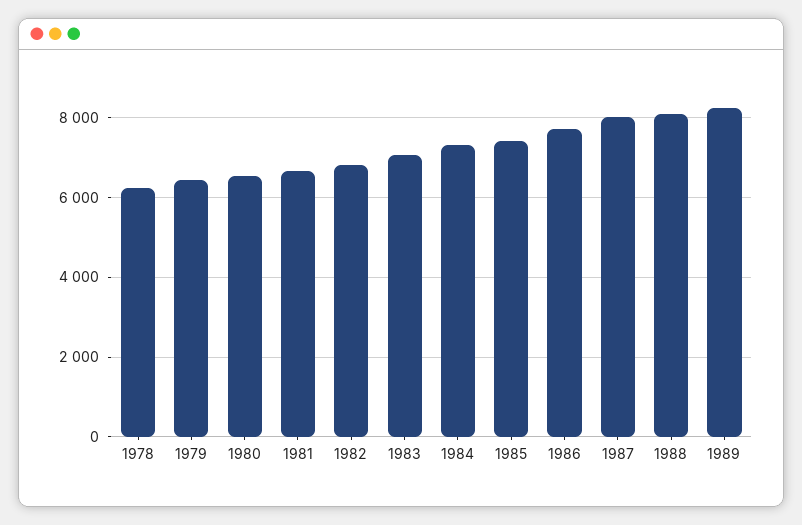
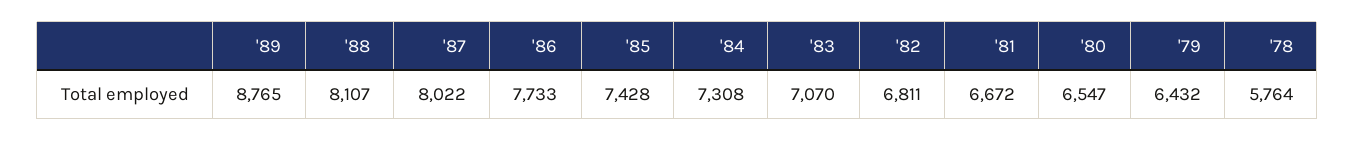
1978: 6200 -> 5764
1989: 8200 -> 8765

